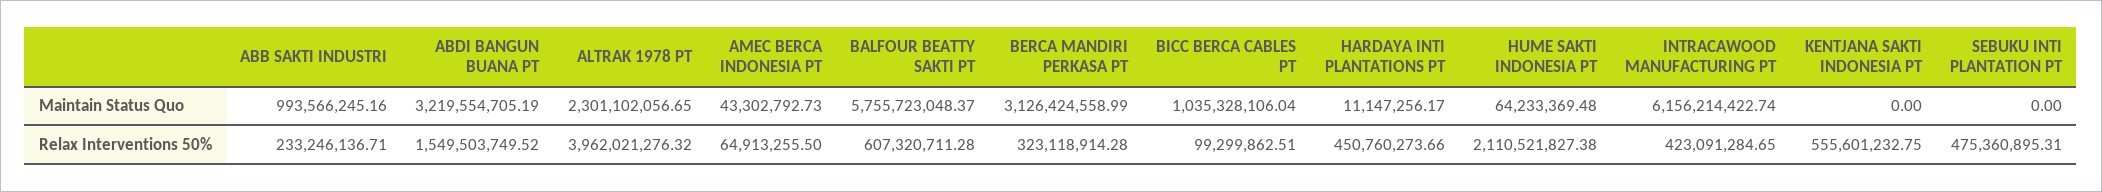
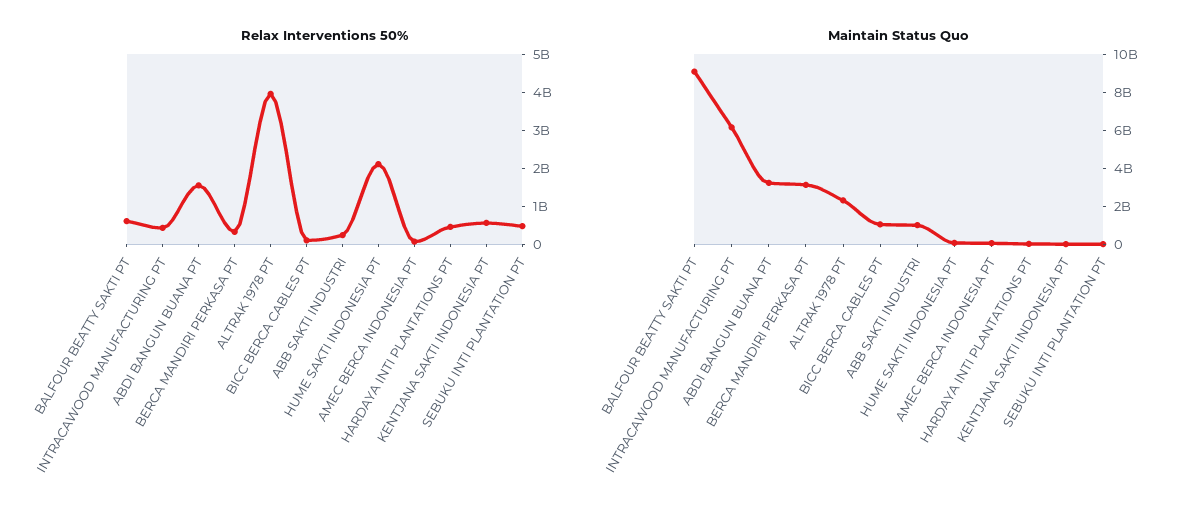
Maintain Status Quo, BALFOUR BEATTY SAKTI PT: 5755723048.37 -> 9000000000

